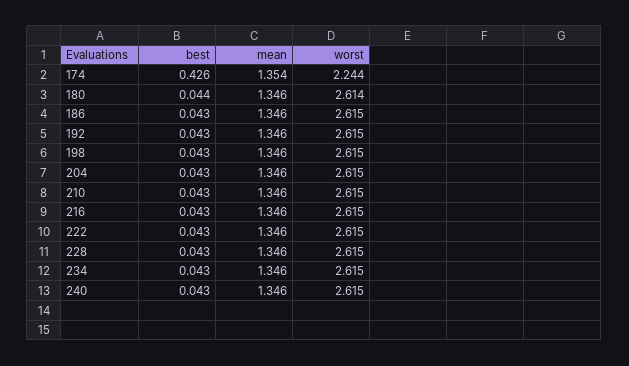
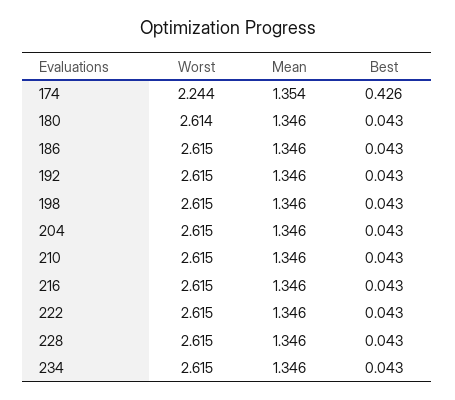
best, 180: 0.044 -> 0.043
best, 240: 0.043 -> none
mean, 240: 1.346 -> none
worst, 240: 2.615 -> none

